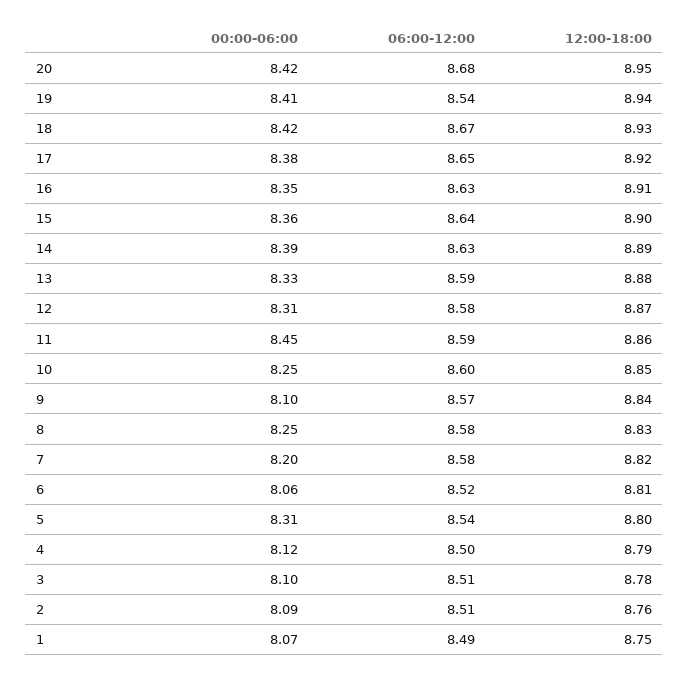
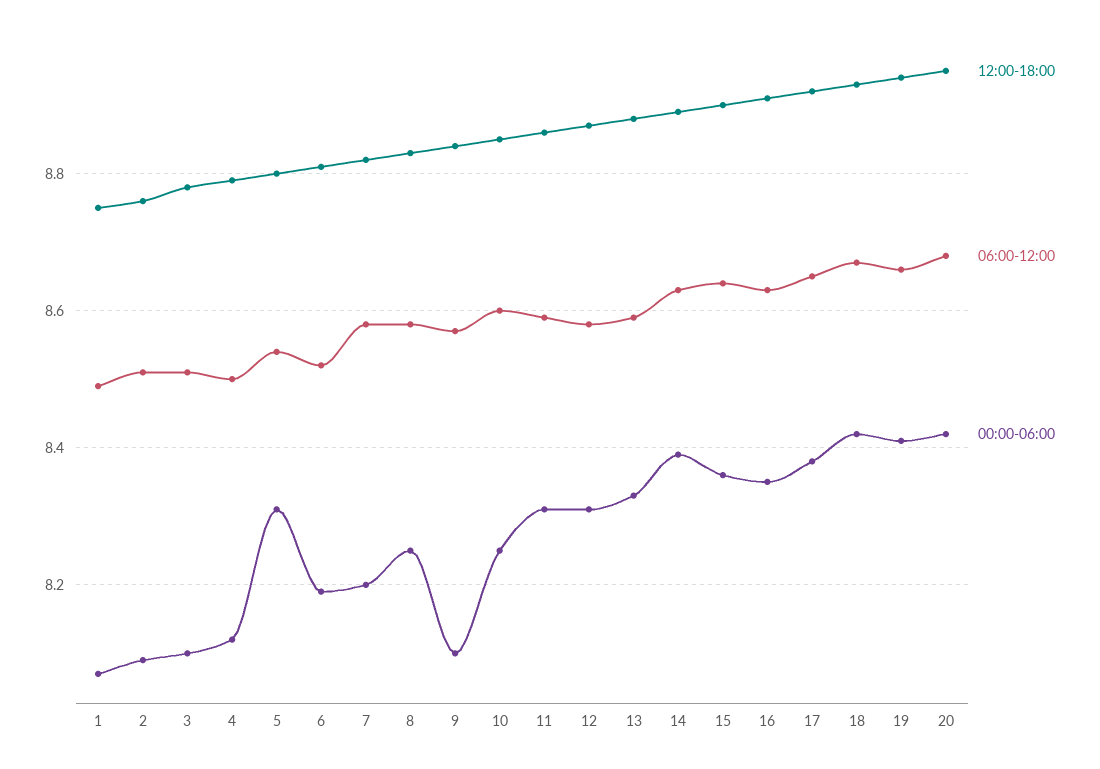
06:00-12:00, 19: 8.54 -> 8.65
00:00-06:00, 11: 8.45 -> 8.3
00:00-06:00, 6: 8.06 -> 8.2

